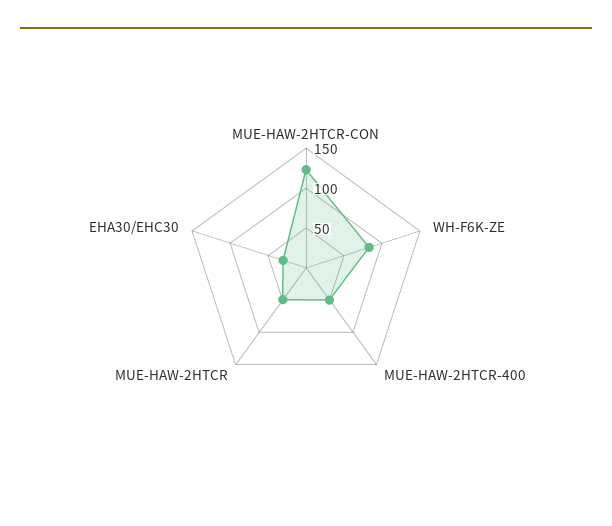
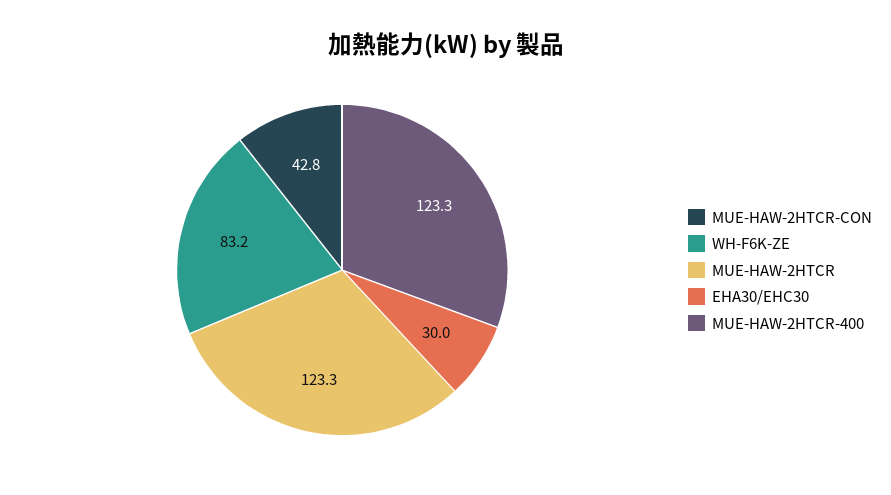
MUE-HAW-2HTCR-CON: 125 -> 42.8
MUE-HAW-2HTCR-400: 50 -> 123.3
MUE-HAW-2HTCR: 50 -> 123.3

